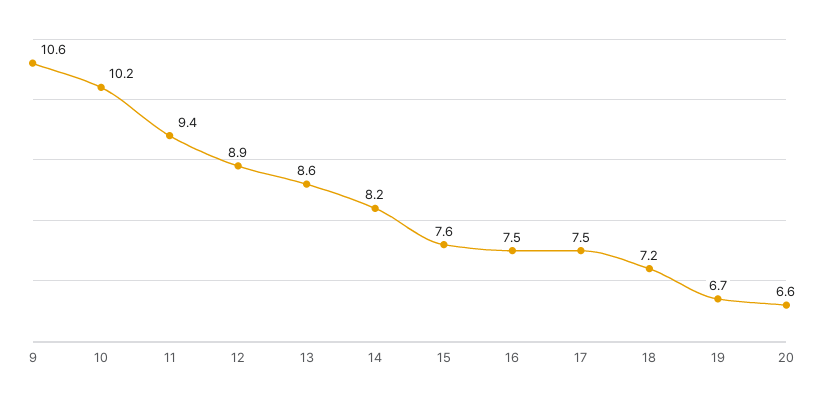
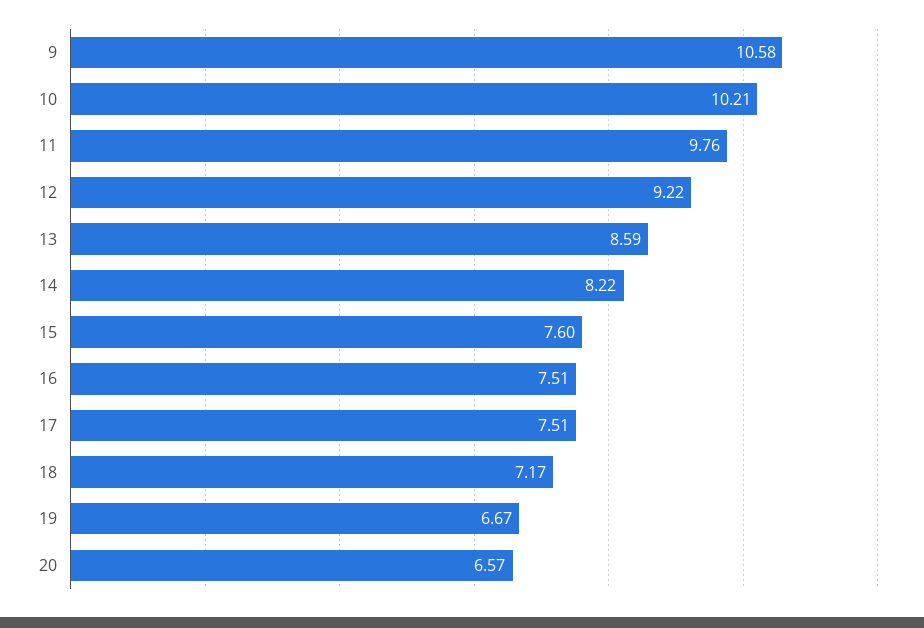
11: 9.4 -> 9.76
12: 8.9 -> 9.22

